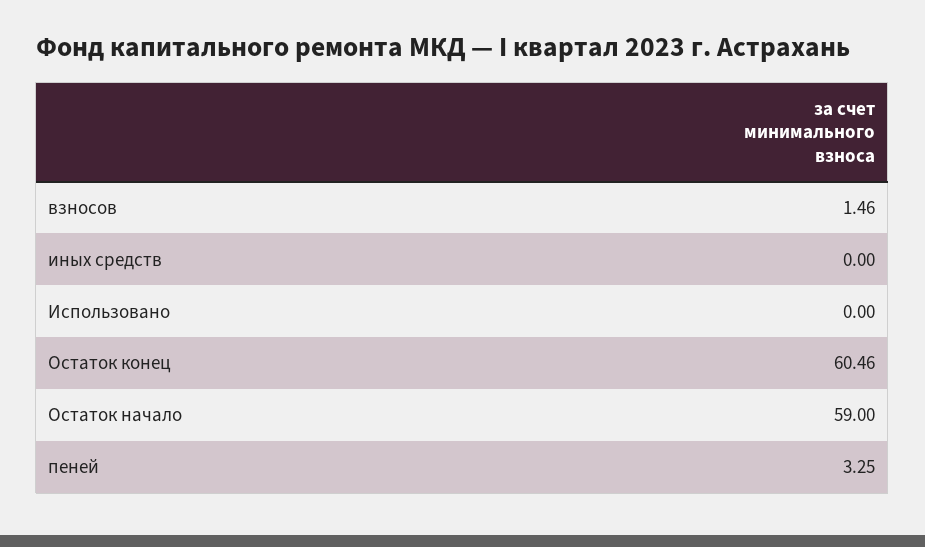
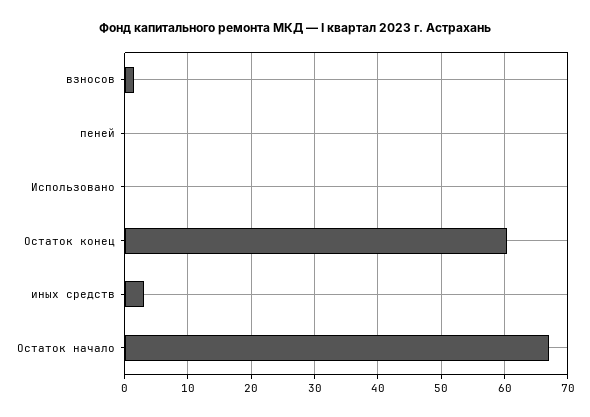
иных средств: 0 -> 3
Остаток начало: 59 -> 67
пеней: 3.25 -> 0

